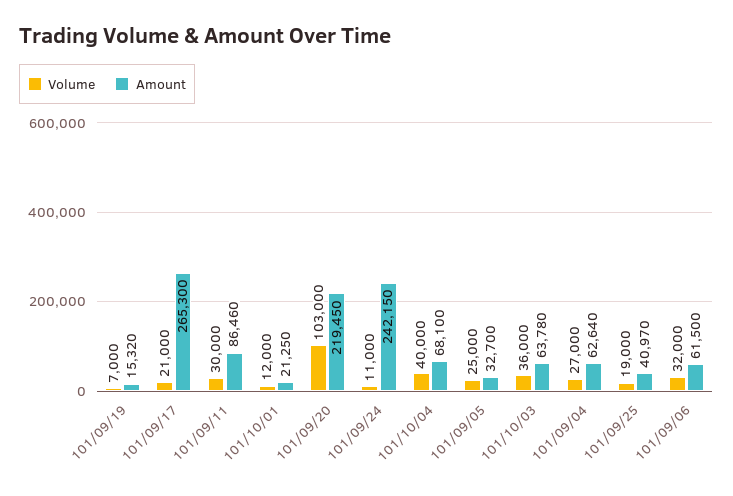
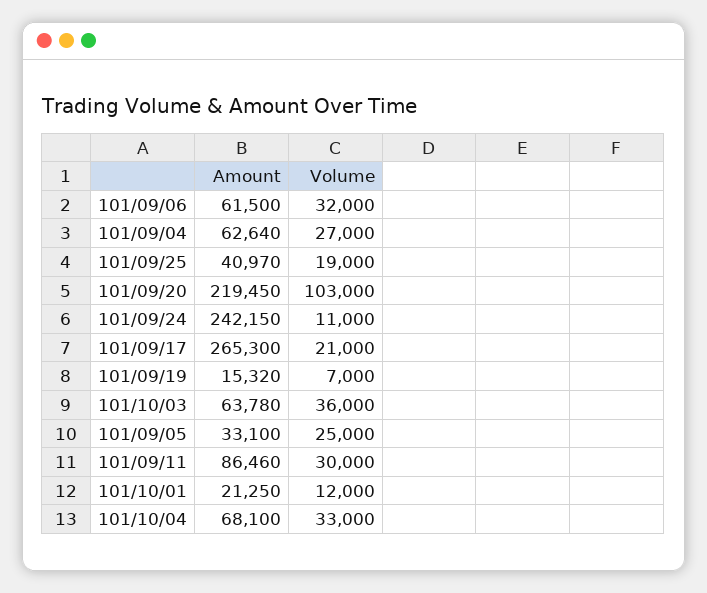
Volume, 101/10/04: 40000 -> 33000
Amount, 101/09/05: 32700 -> 33100

